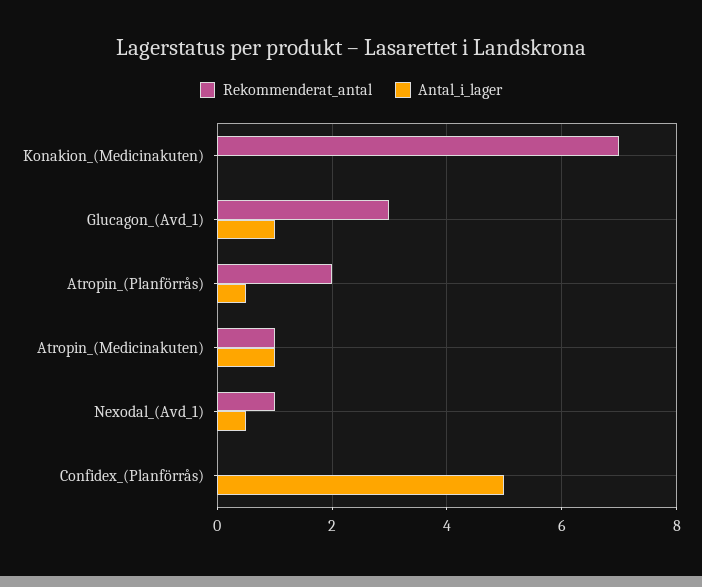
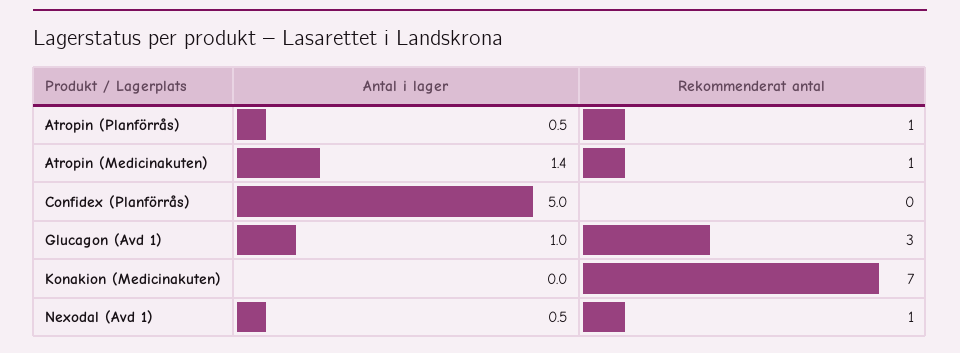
Rekommenderat_antal, Atropin_(Planförrås): 2 -> 1
Antal_i_lager, Atropin_(Medicinakuten): 1 -> 1.4

